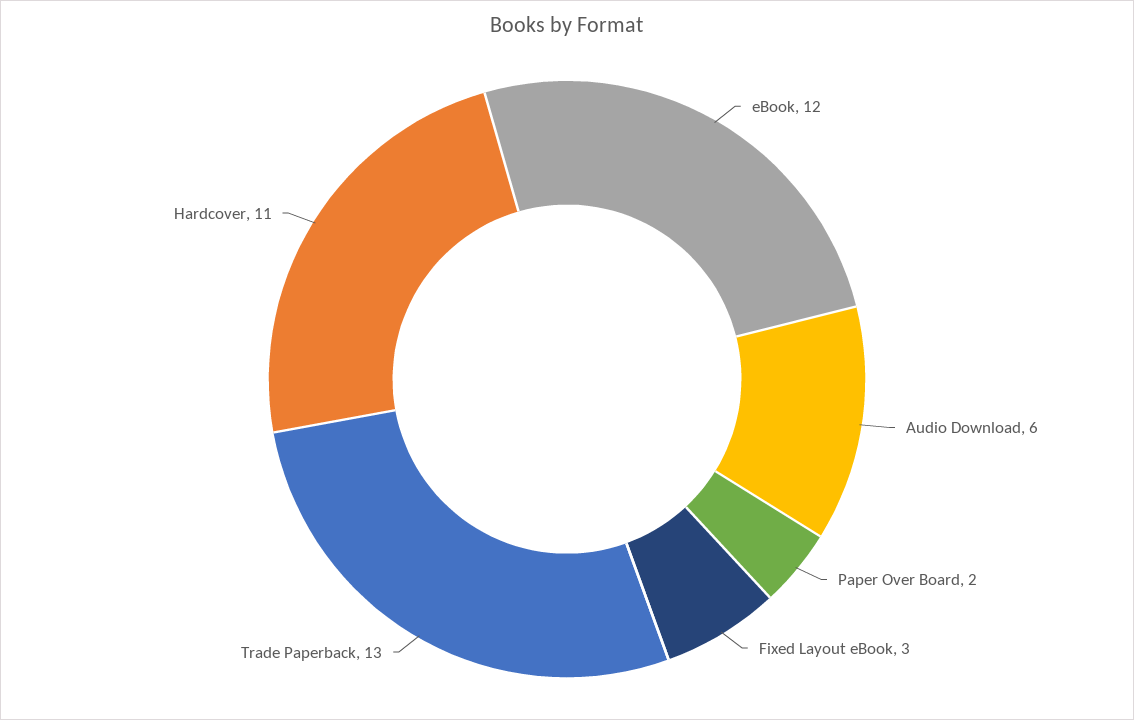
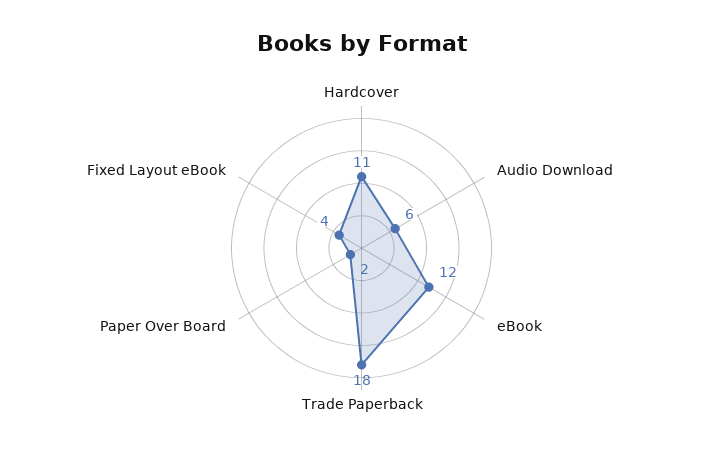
Fixed Layout eBook: 3 -> 4
Trade Paperback: 13 -> 18

